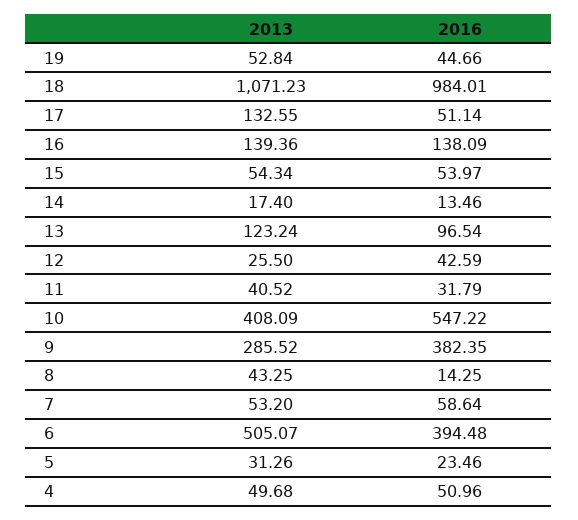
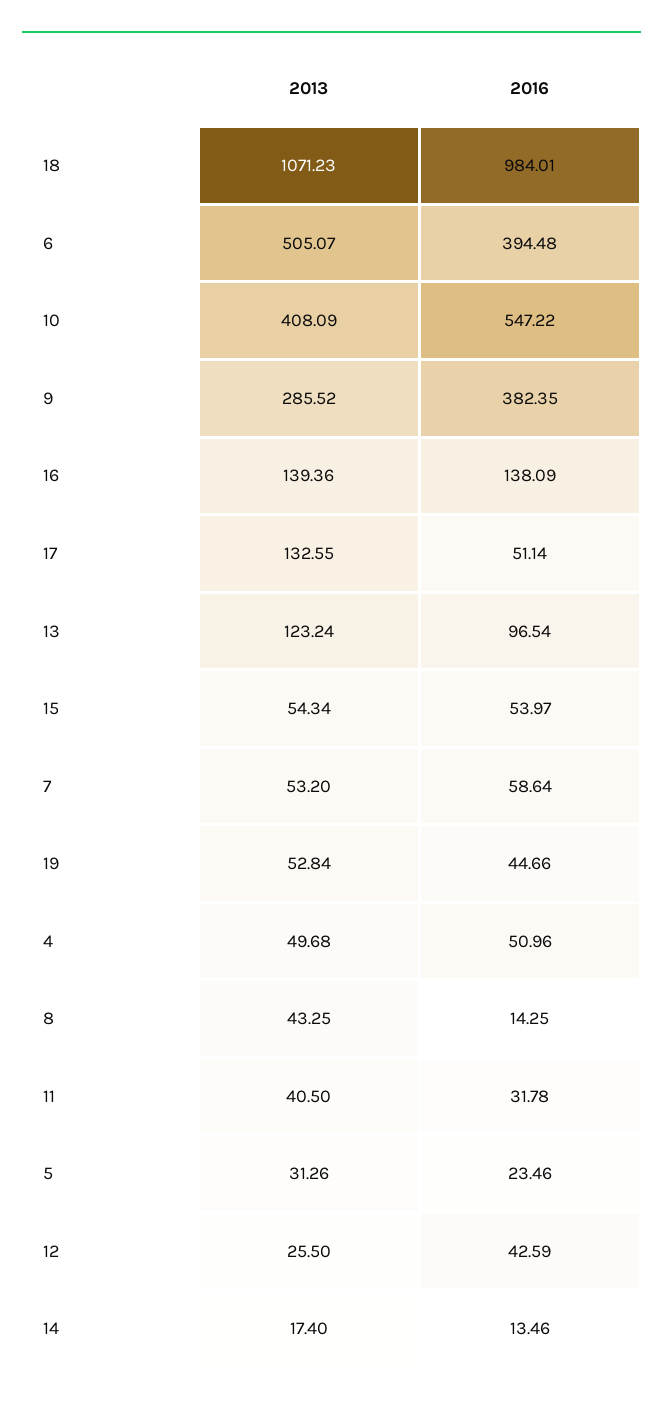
2013, 11: 40.52 -> 40.5
2016, 11: 31.79 -> 31.78

